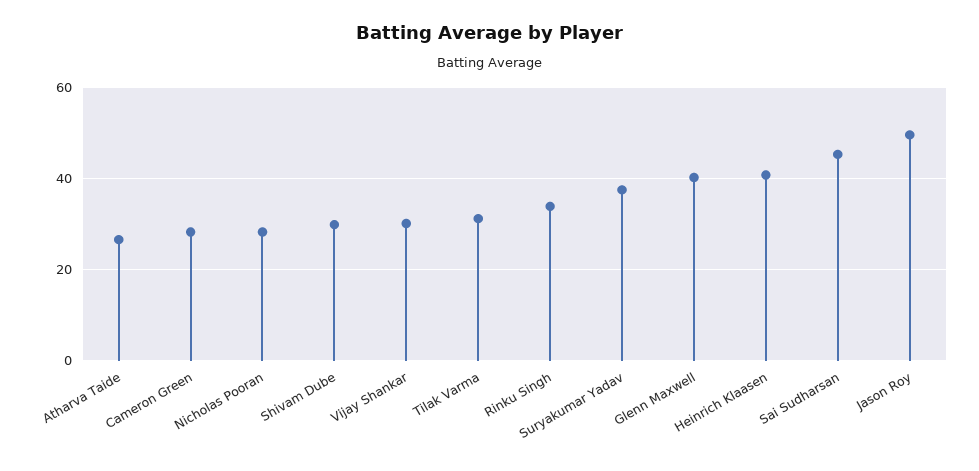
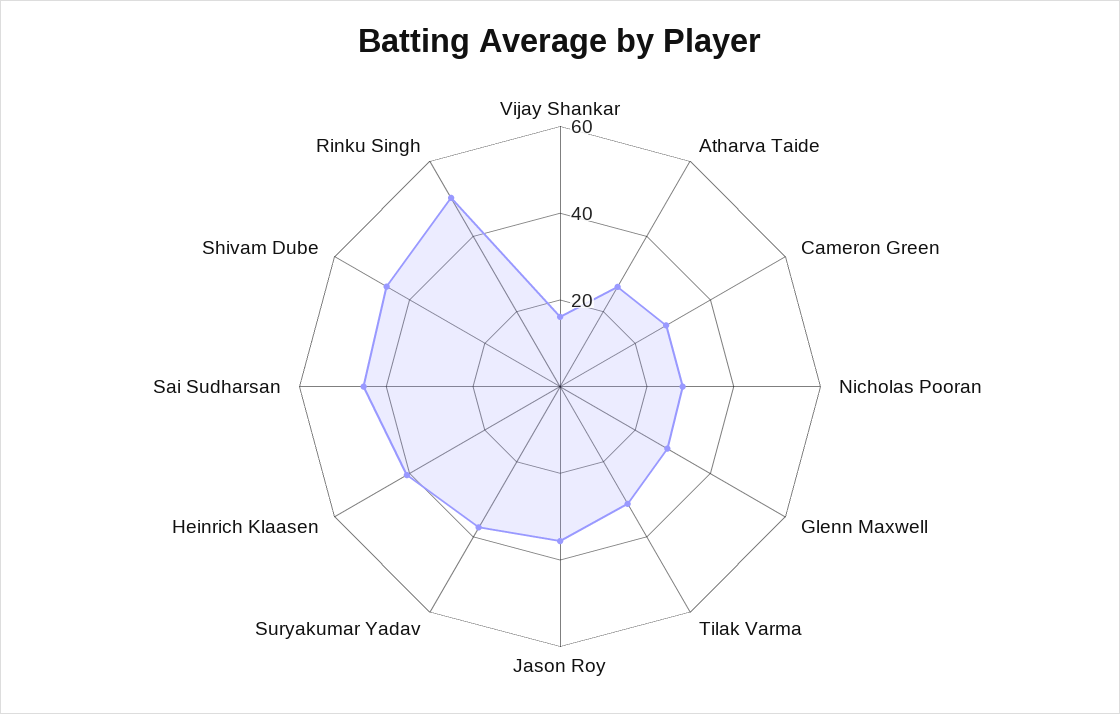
Shivam Dube: 30 -> 45
Vijay Shankar: 30 -> 15
Rinku Singh: 34 -> 50
Glenn Maxwell: 40 -> 30
Jason Roy: 50 -> 35

